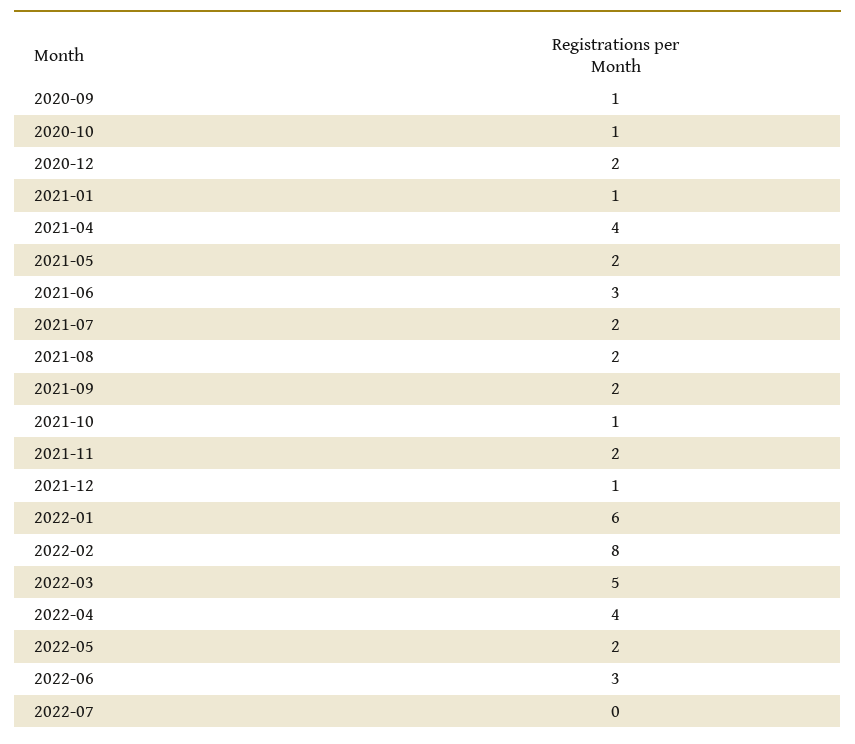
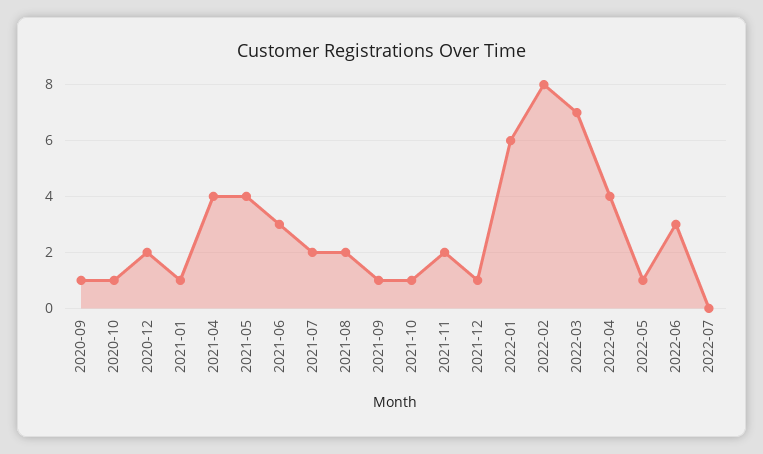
2021-05: 2 -> 4
2021-09: 2 -> 1
2022-03: 5 -> 7
2022-05: 2 -> 1

